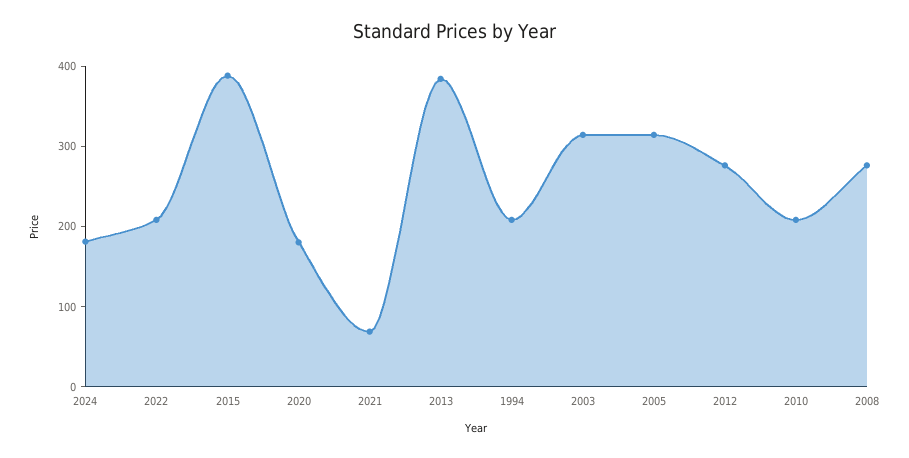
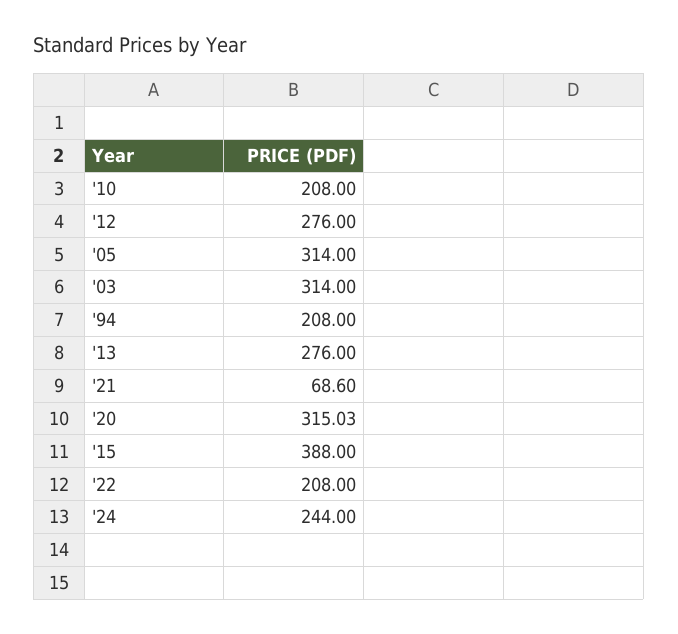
2024: 180 -> 244
2020: 180 -> 315.03
2013: 380 -> 276
2008: 280 -> none

